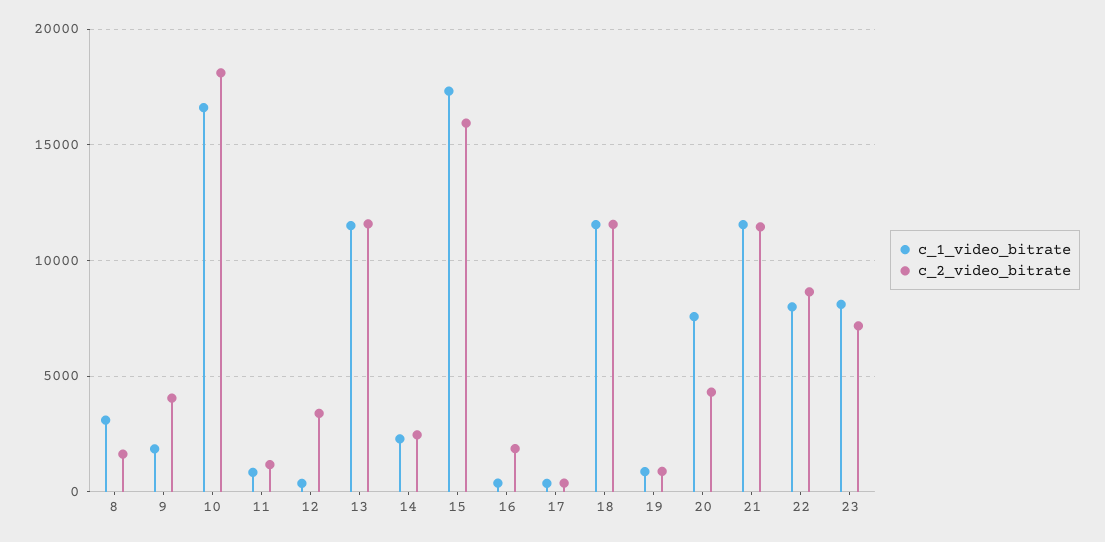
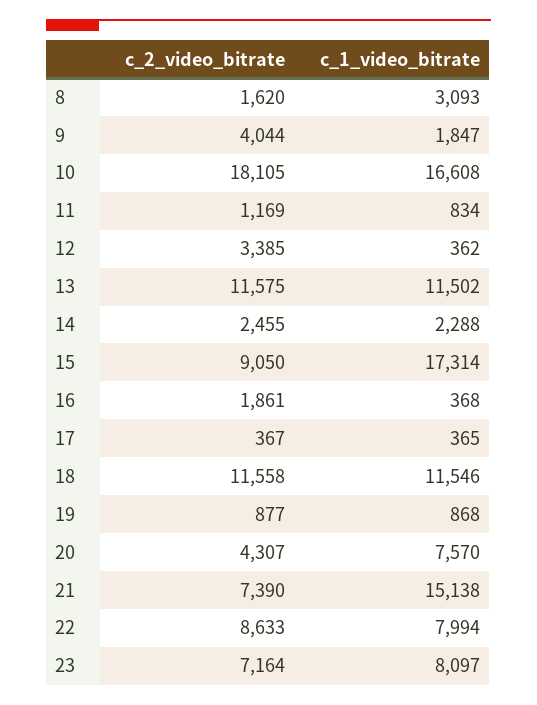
c_2_video_bitrate, 15: 16000 -> 9050
c_1_video_bitrate, 21: 11500 -> 15138
c_2_video_bitrate, 21: 11500 -> 7390

